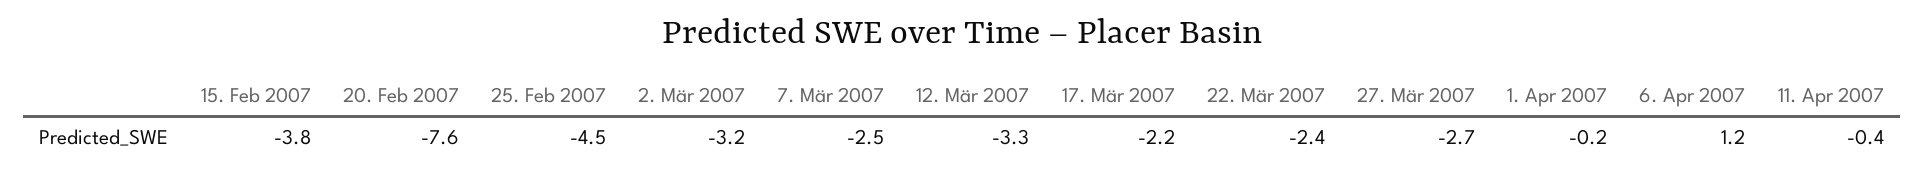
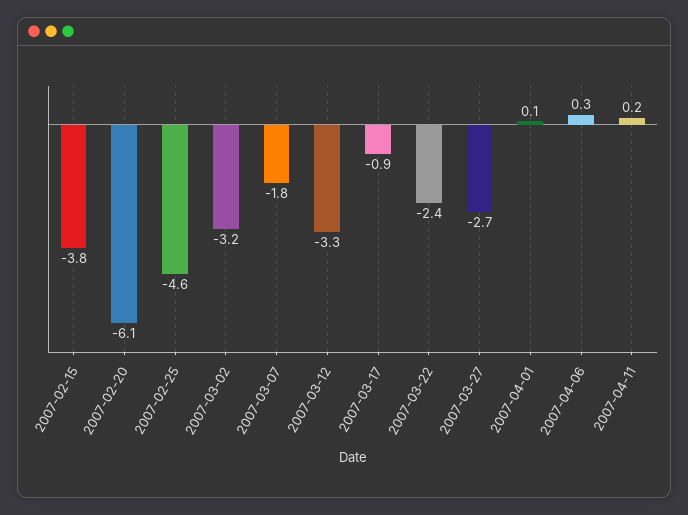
20. Feb 2007: -7.6 -> -6.1
25. Feb 2007: -4.5 -> -4.6
7. Mär 2007: -2.5 -> -1.8
17. Mär 2007: -2.2 -> -0.9
1. Apr 2007: -0.2 -> 0.1
6. Apr 2007: 1.2 -> 0.3
11. Apr 2007: -0.4 -> 0.2

